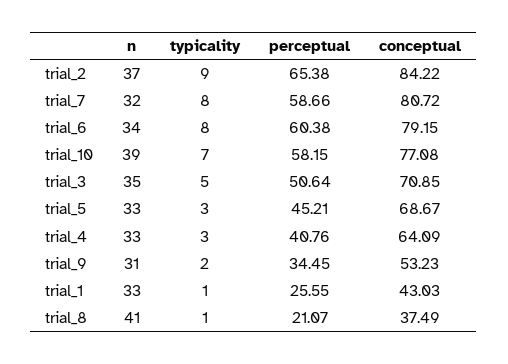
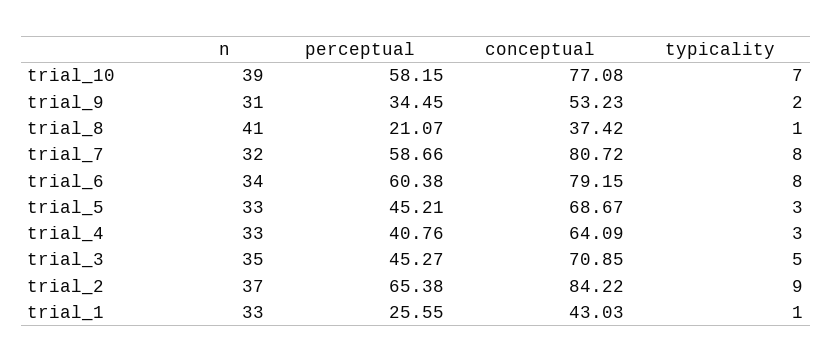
perceptual, trial_3: 50.64 -> 45.27
conceptual, trial_8: 37.49 -> 37.42

